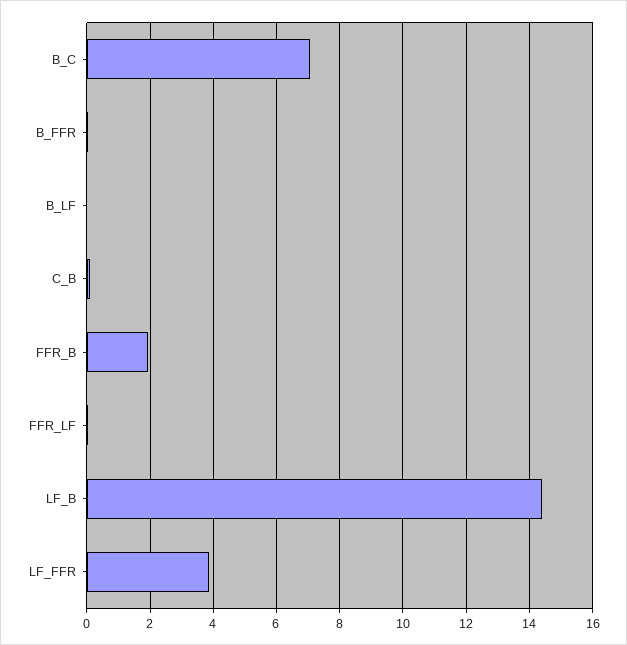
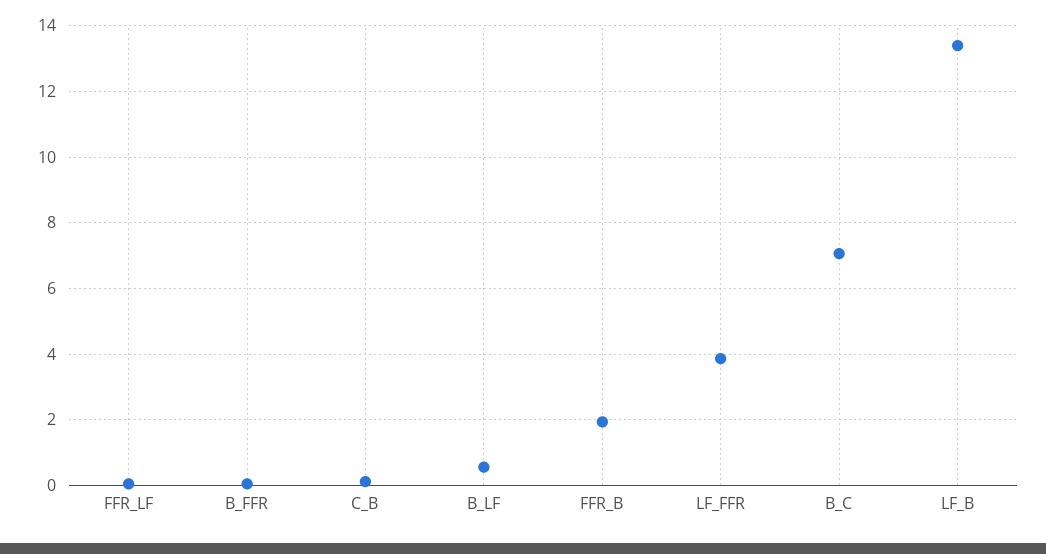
B_LF: 0 -> 0.6
LF_B: 14.4 -> 13.4

